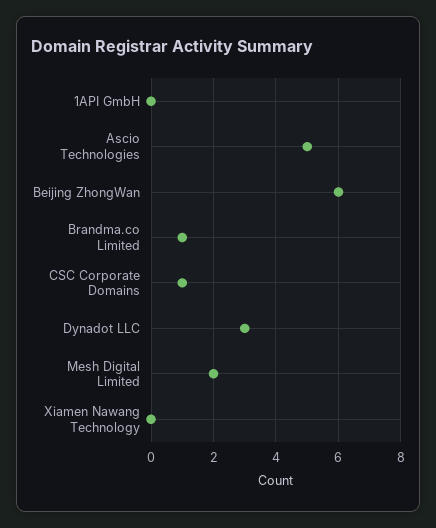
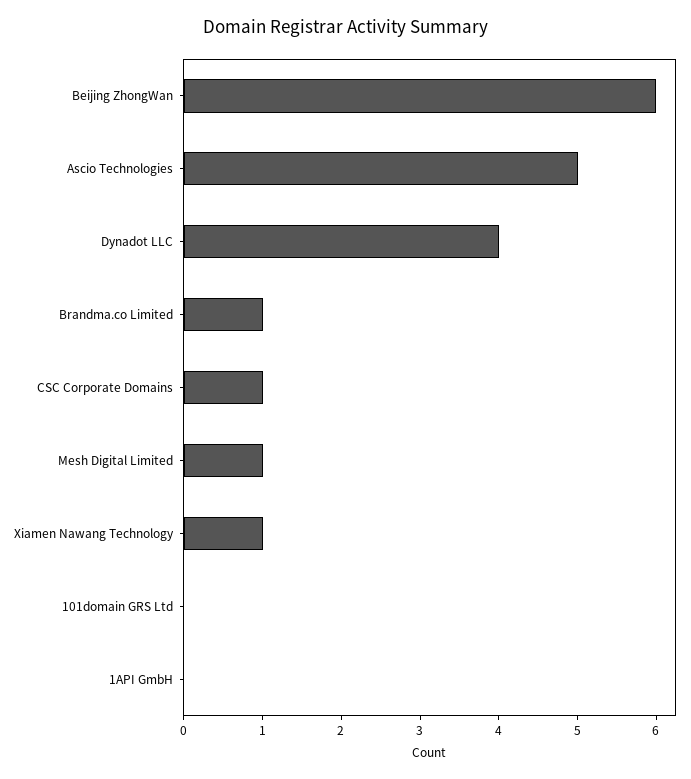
Dynadot LLC: 3 -> 4
Mesh Digital Limited: 2 -> 1
Xiamen Nawang Technology: 0 -> 1
101domain GRS Ltd: none -> 0

